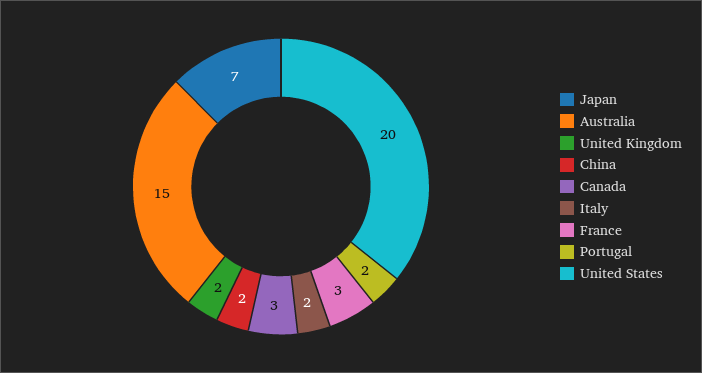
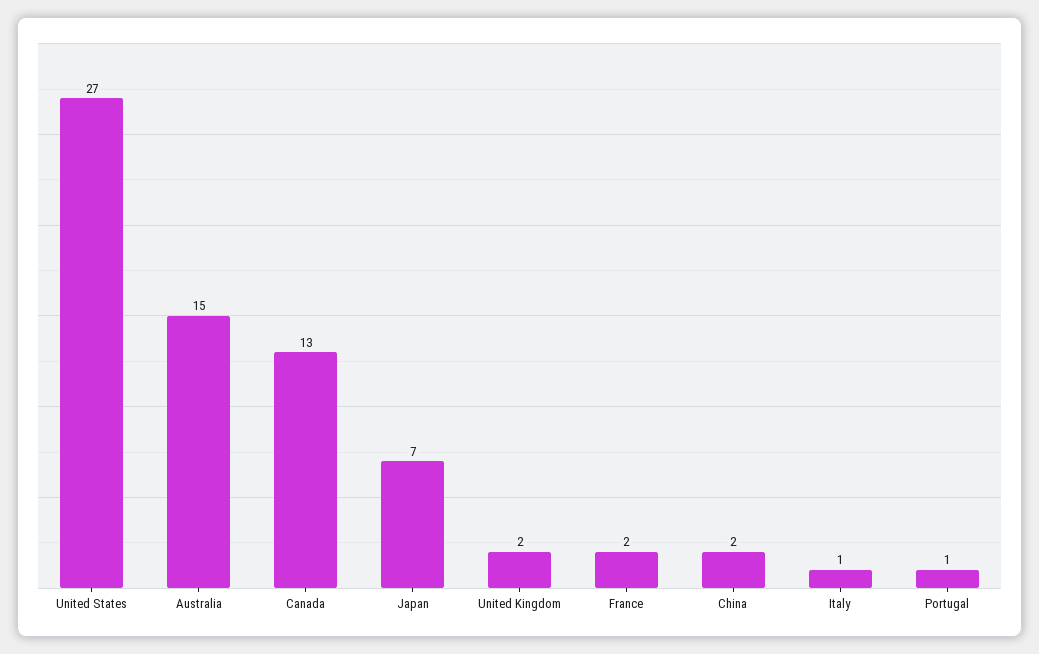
Canada: 3 -> 13
Italy: 2 -> 1
France: 3 -> 2
Portugal: 2 -> 1
United States: 20 -> 27

